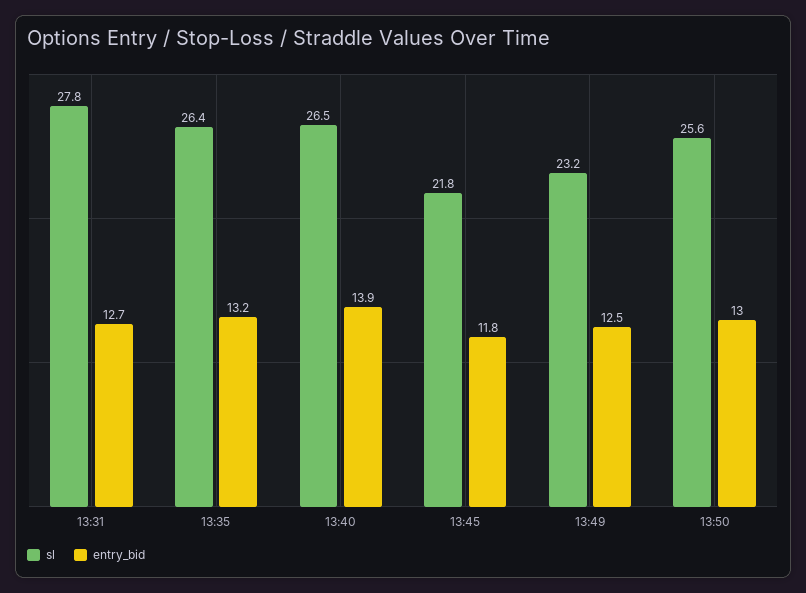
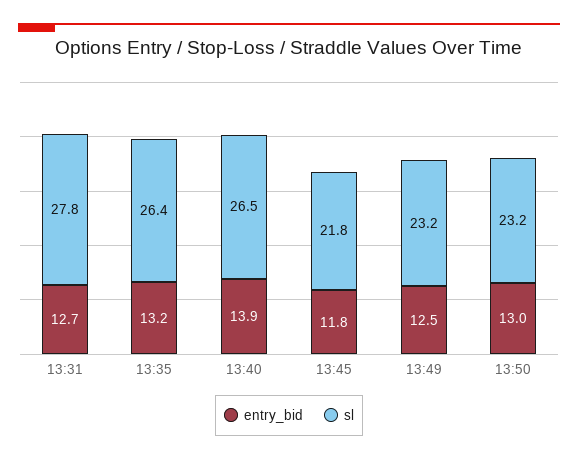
sl, 13:50: 25.6 -> 23.2

